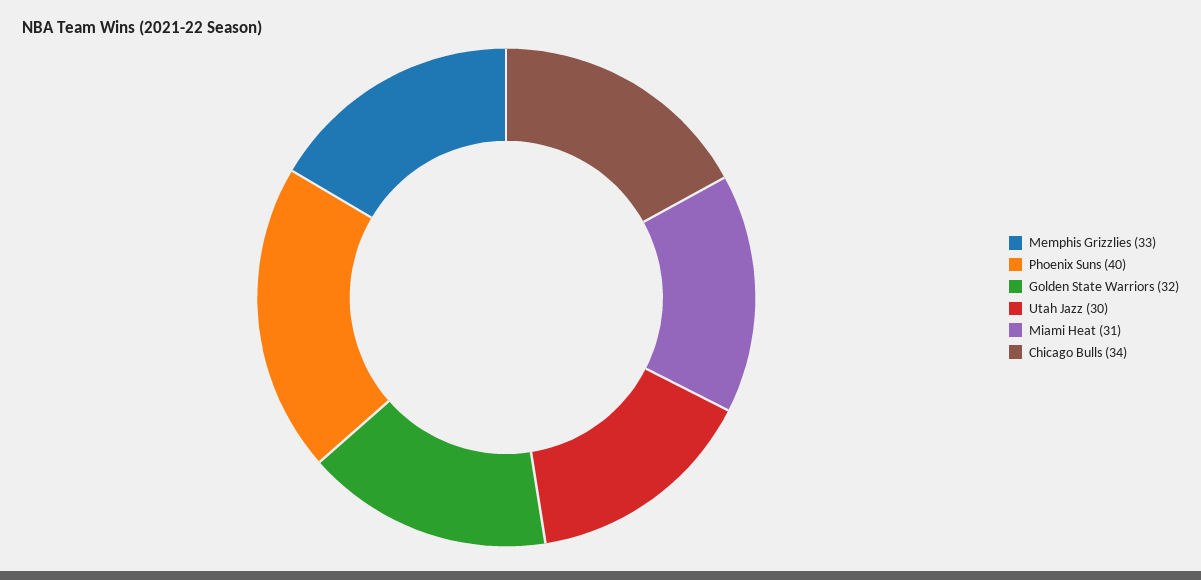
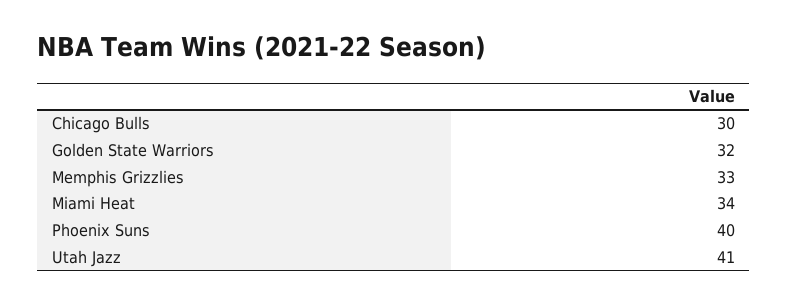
Utah Jazz: 30 -> 41
Miami Heat: 31 -> 34
Chicago Bulls: 34 -> 30

